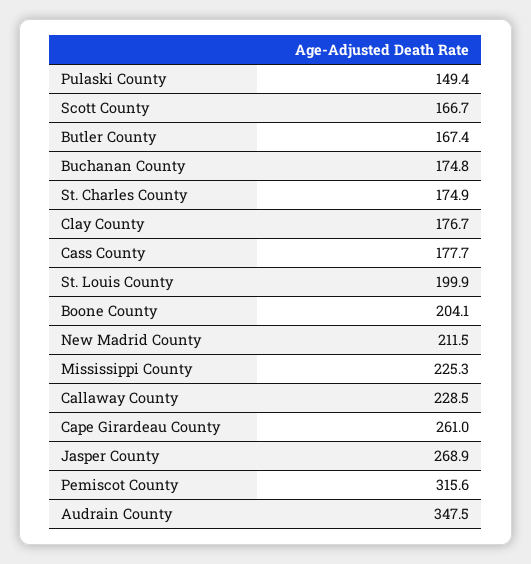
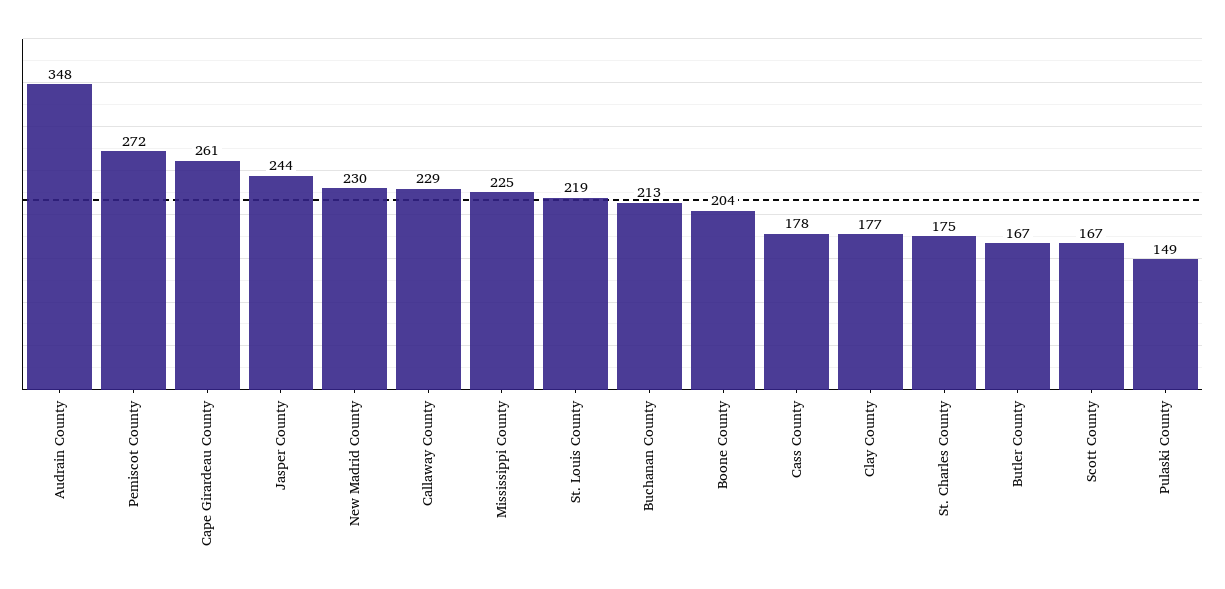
Buchanan County: 174.8 -> 213
St. Louis County: 199.9 -> 219
New Madrid County: 211.5 -> 230
Jasper County: 268.9 -> 244
Pemiscot County: 315.6 -> 272

